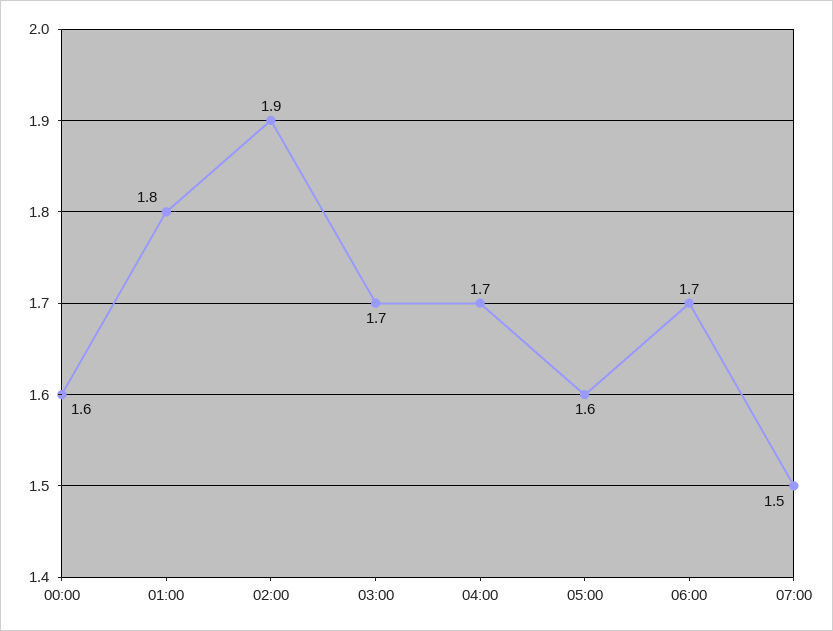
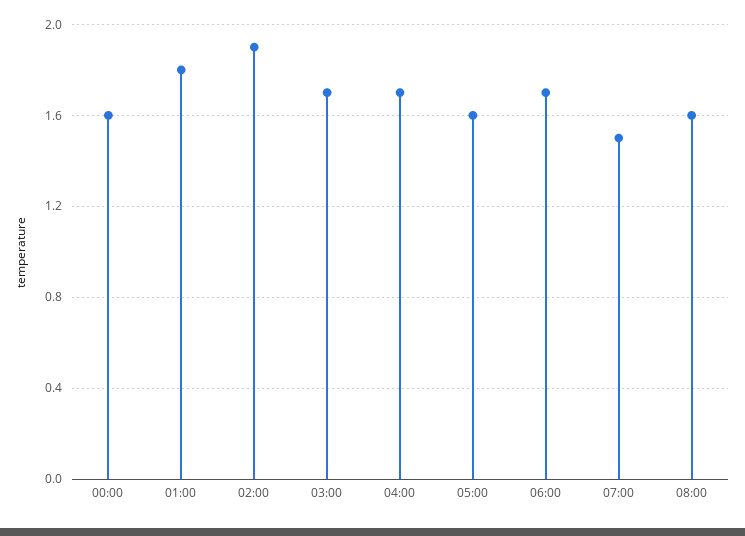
08:00: none -> 1.6

